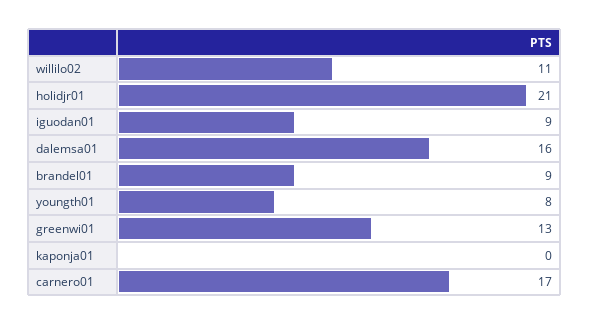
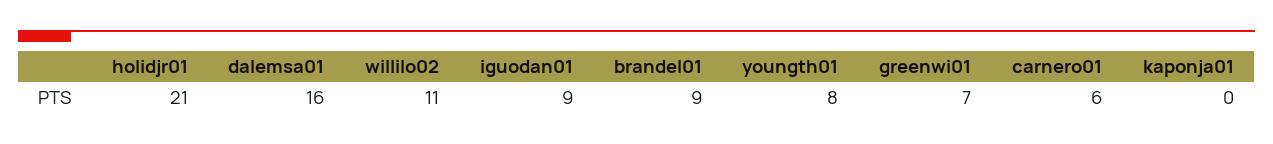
greenwi01: 13 -> 7
carnero01: 17 -> 6

